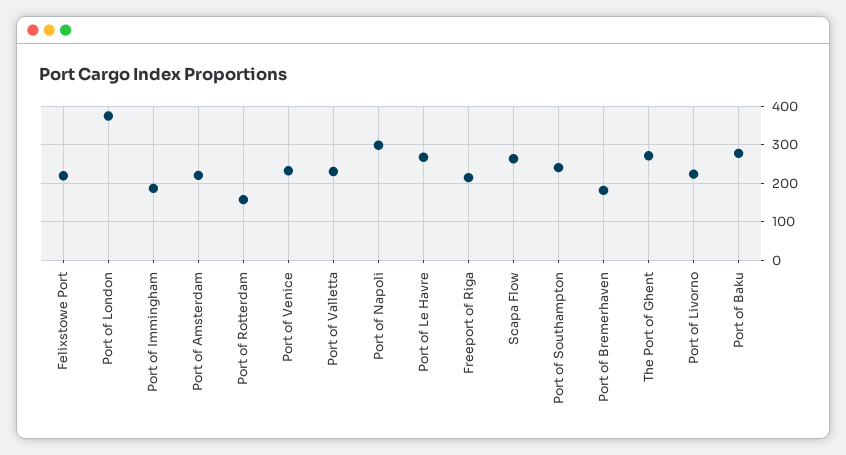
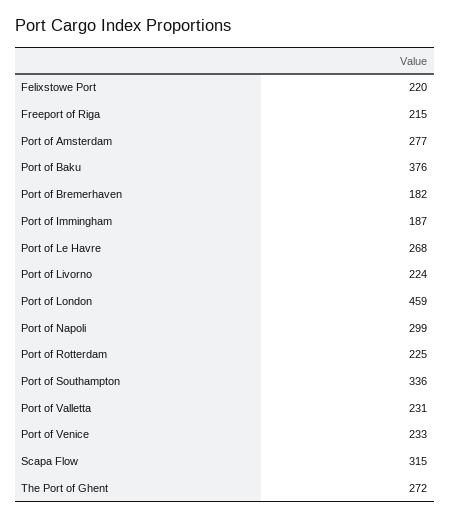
Port of London: 380 -> 459
Port of Amsterdam: 220 -> 277
Port of Rotterdam: 160 -> 225
Scapa Flow: 260 -> 315
Port of Southampton: 240 -> 336
Port of Baku: 280 -> 376

